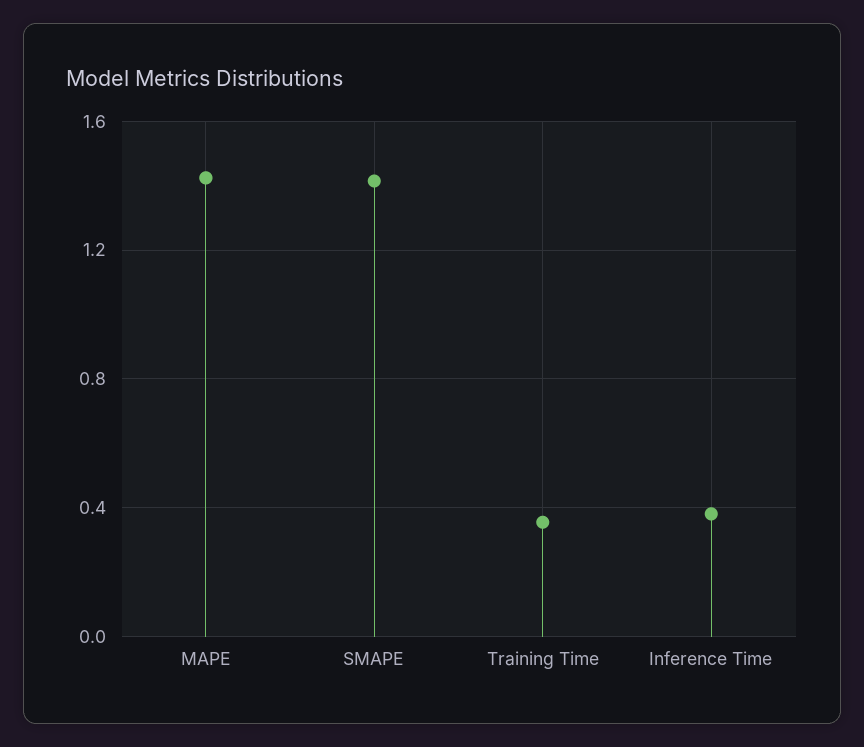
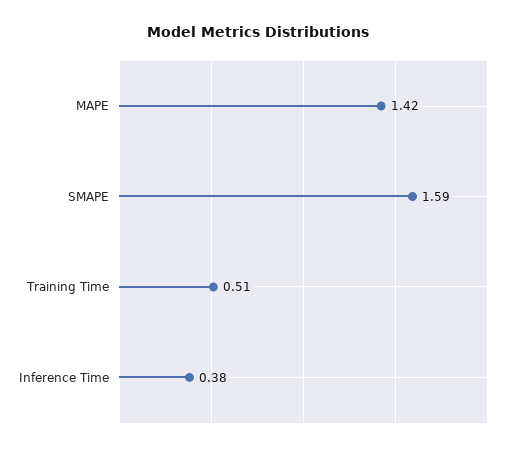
SMAPE: 1.4 -> 1.59
Training Time: 0.35 -> 0.51

